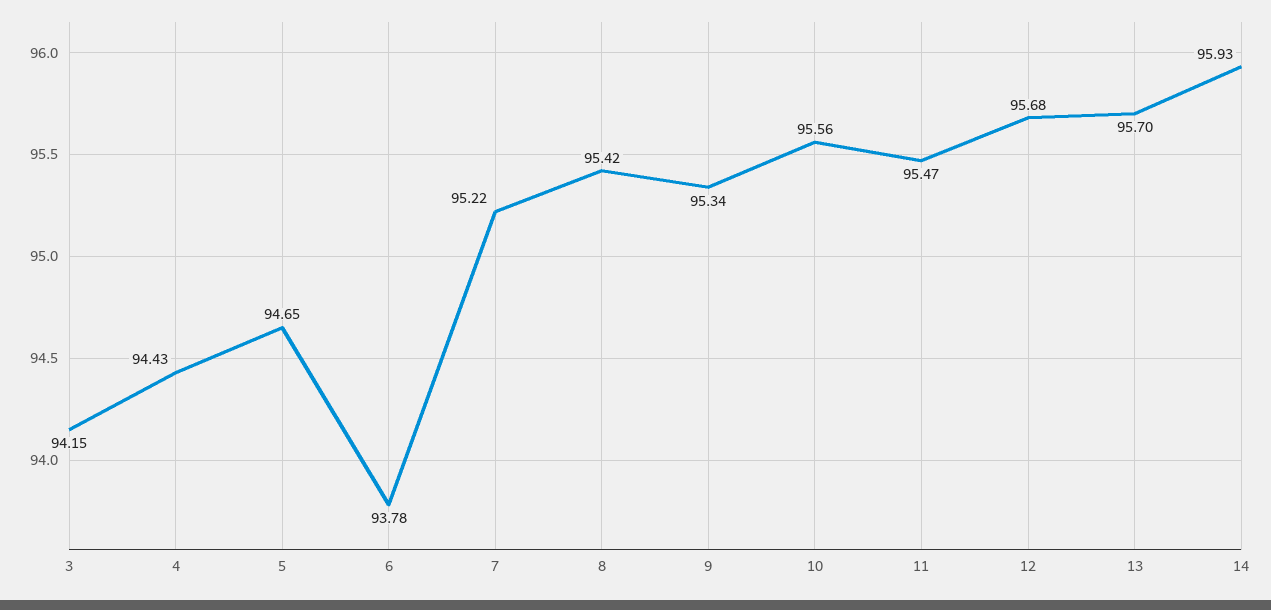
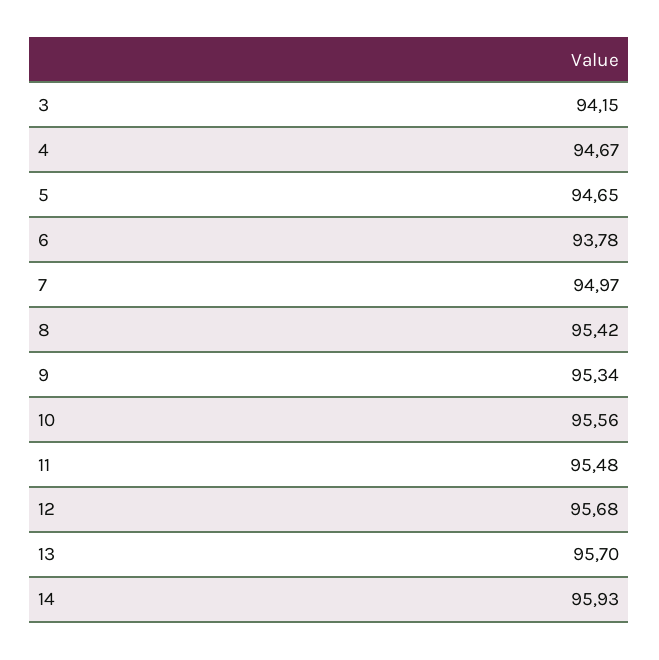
4: 94.43 -> 94.67
7: 95.22 -> 94.97
11: 95.47 -> 95.48

